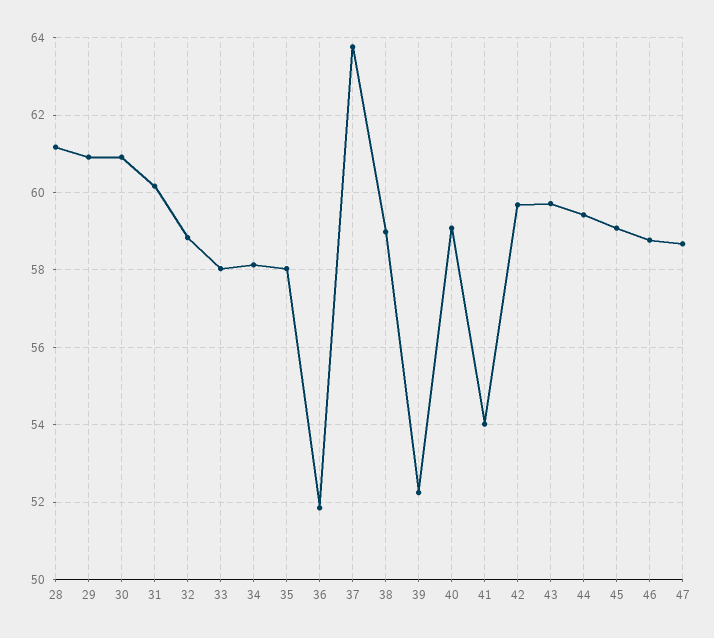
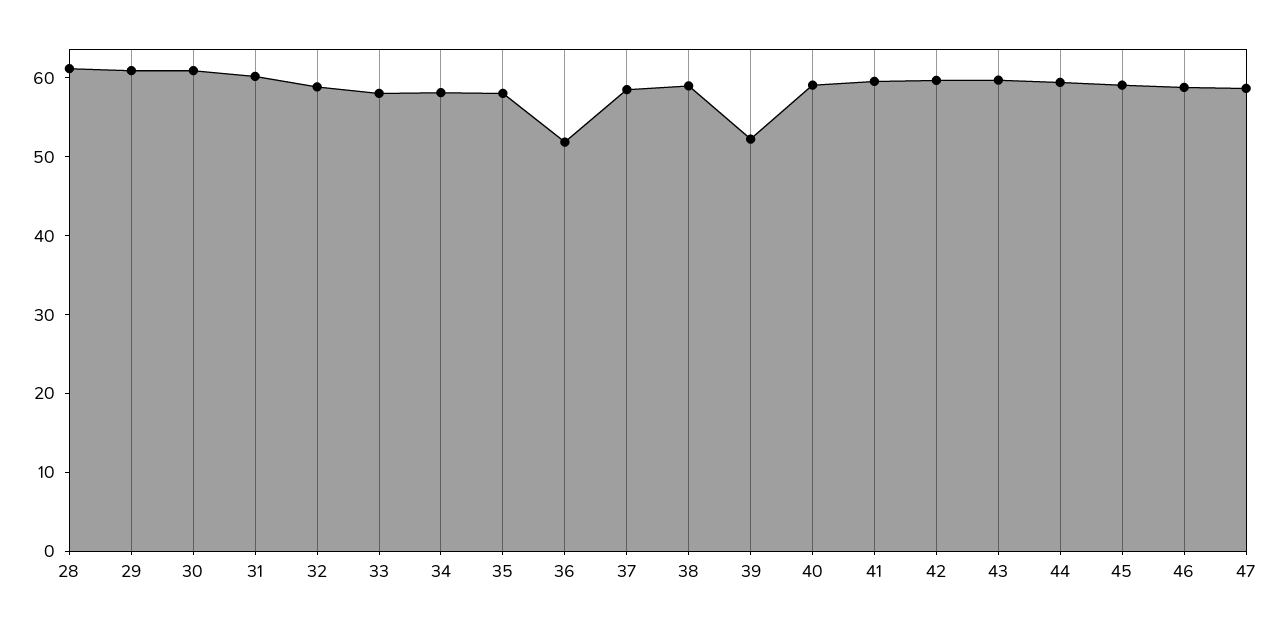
37: 63.8 -> 58
41: 54 -> 60

